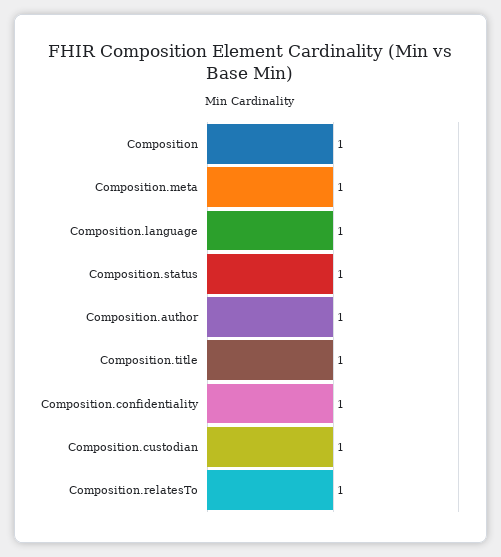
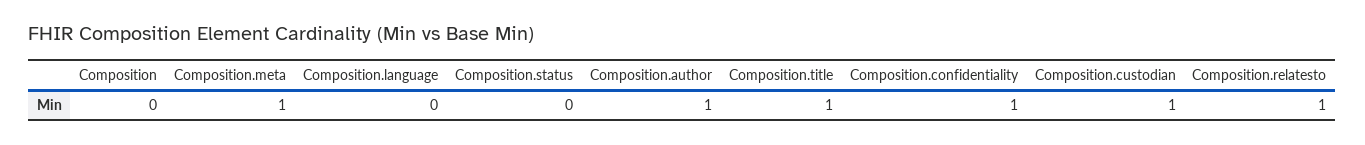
Composition: 1 -> 0
Composition.language: 1 -> 0
Composition.status: 1 -> 0

